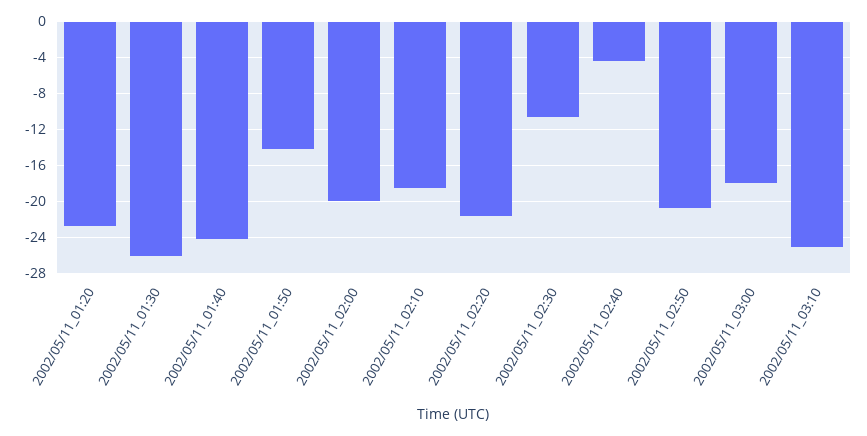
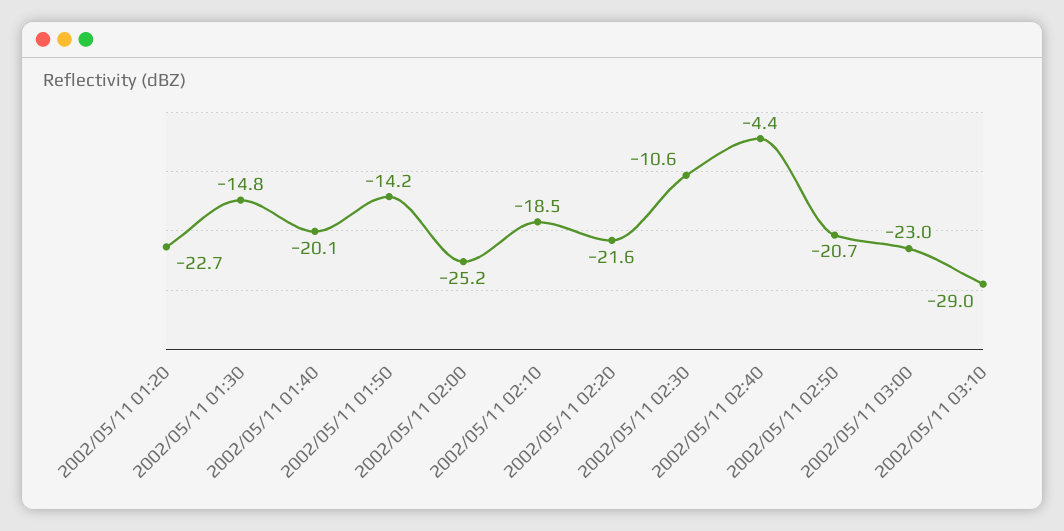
2002/05/11_01:30: -26 -> -14.8
2002/05/11_01:40: -24 -> -20.1
2002/05/11_02:00: -20 -> -25.2
2002/05/11_03:00: -18 -> -23
2002/05/11_03:10: -25 -> -29

